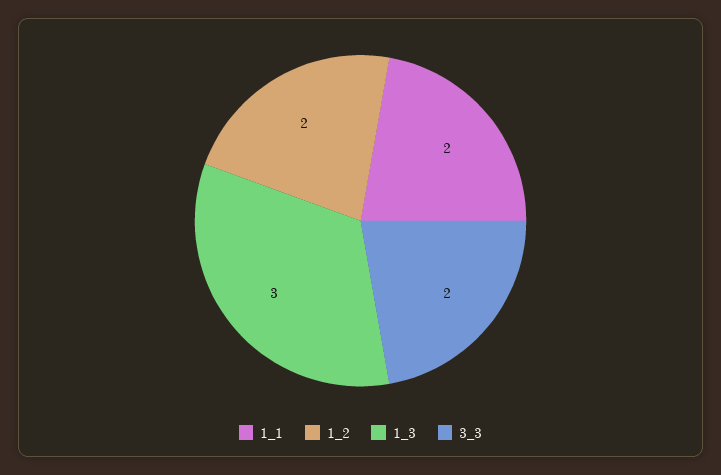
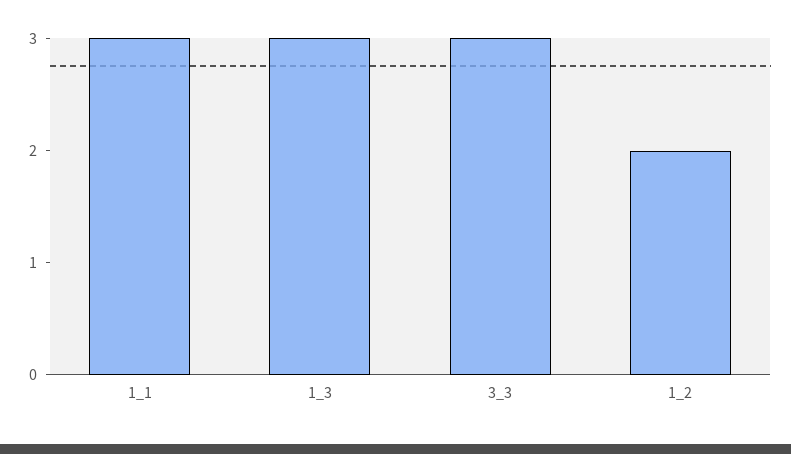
1_1: 2 -> 3
3_3: 2 -> 3

